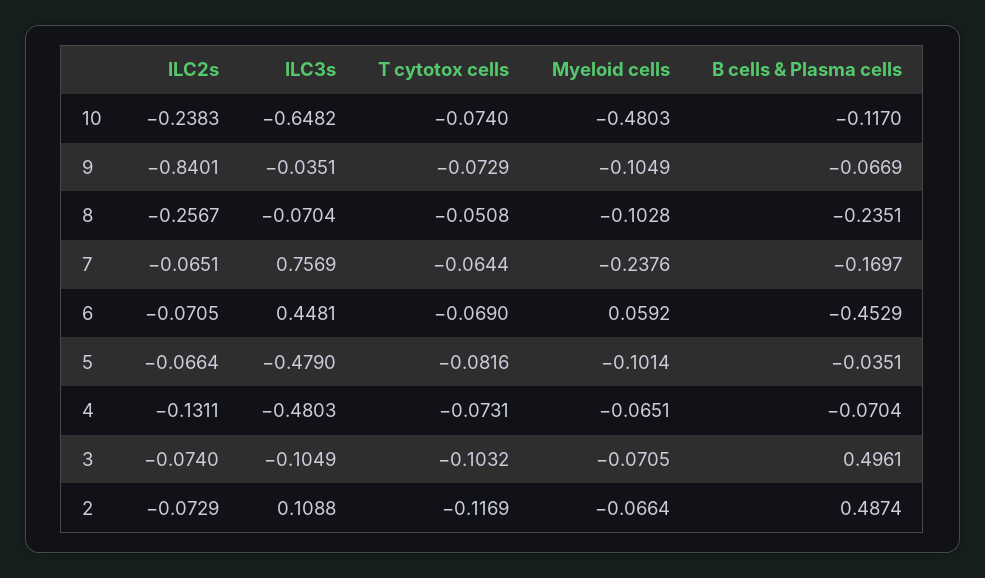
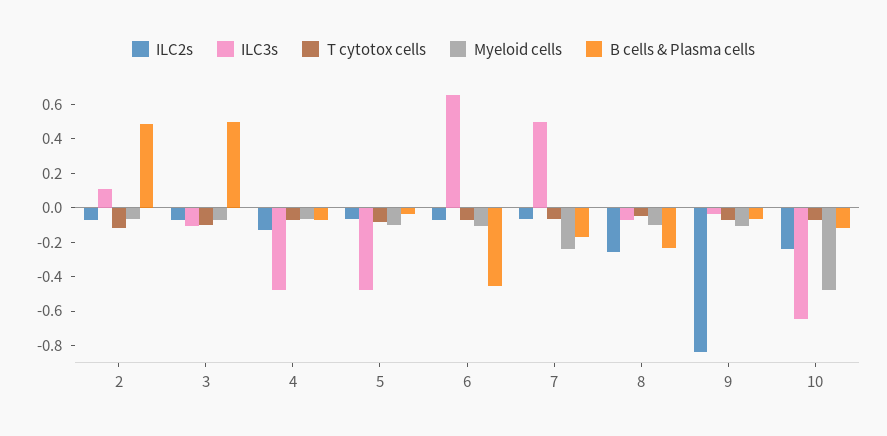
ILC3s, 7: 0.7569 -> 0.5
ILC3s, 6: 0.4481 -> 0.65
Myeloid cells, 6: 0.0592 -> -0.1

